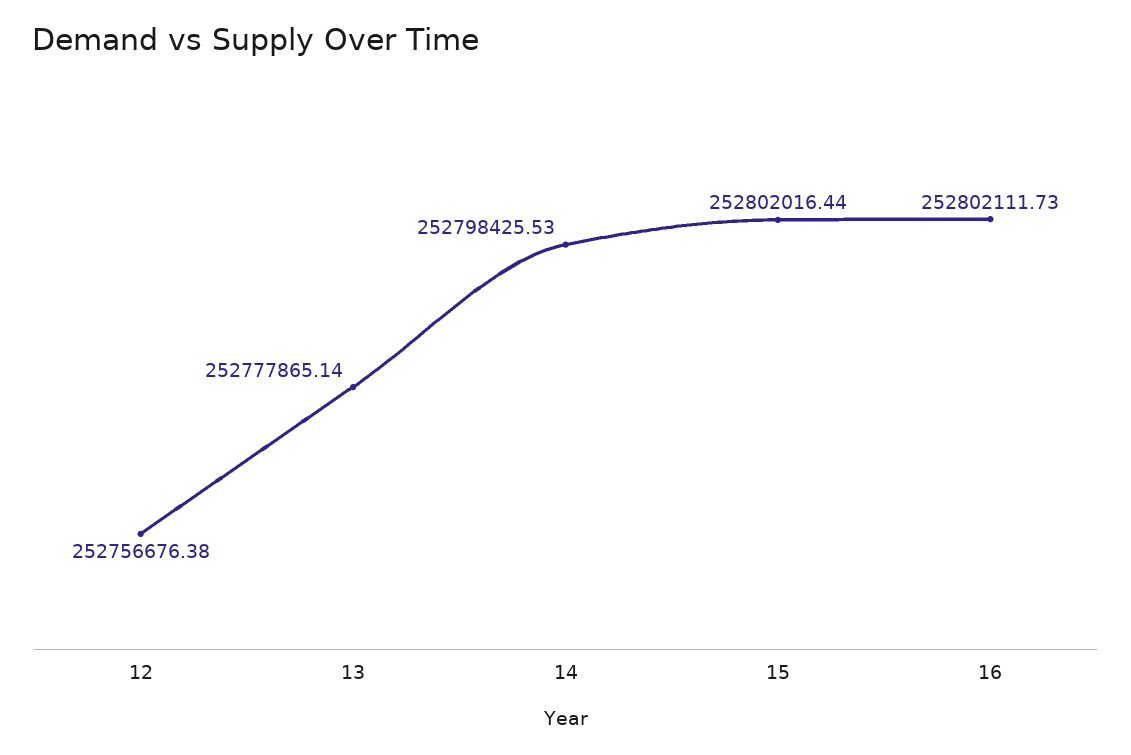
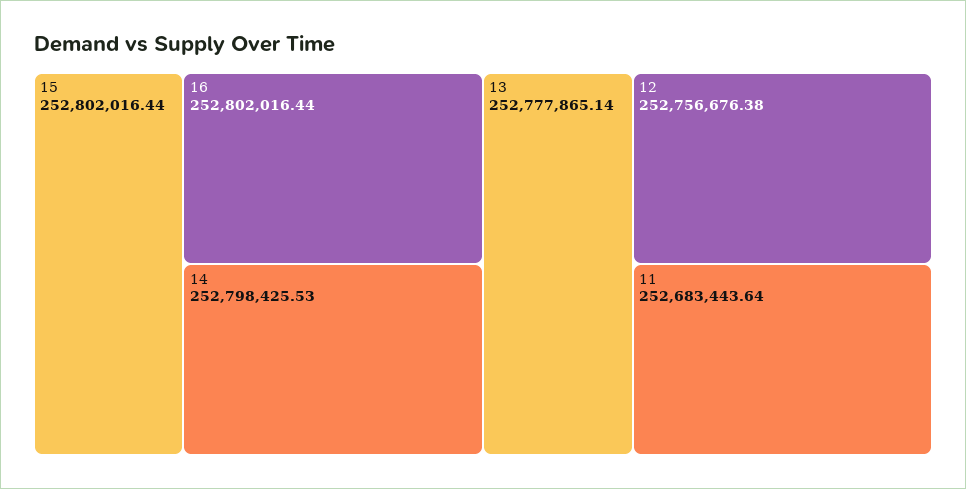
16: 252802111.73 -> 252802016.44
11: none -> 252683443.64

